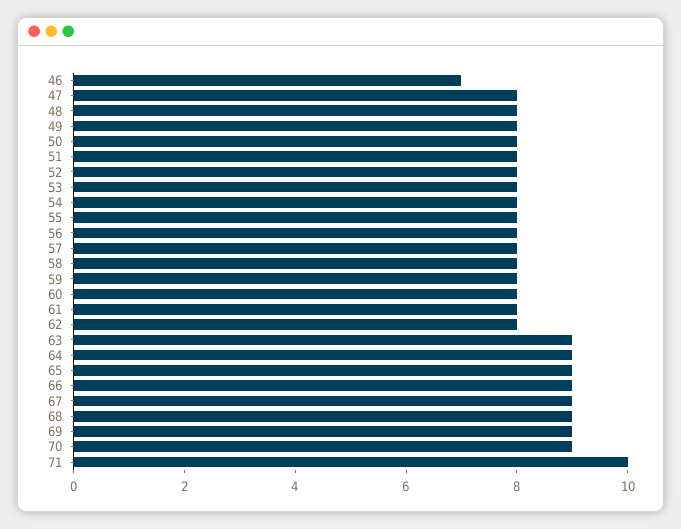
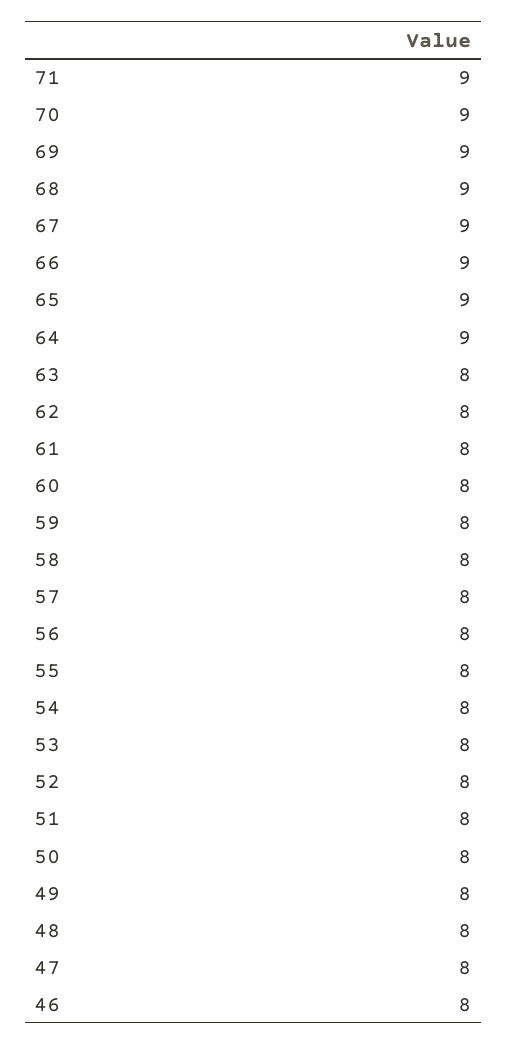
46: 7 -> 8
63: 9 -> 8
71: 10 -> 9

